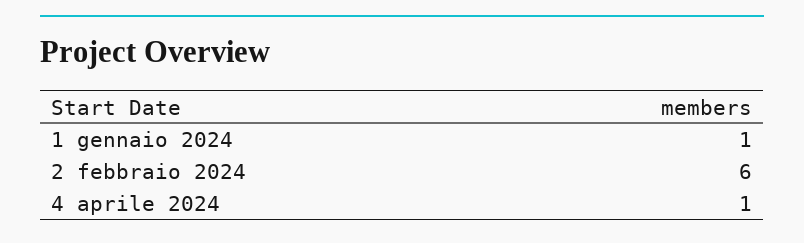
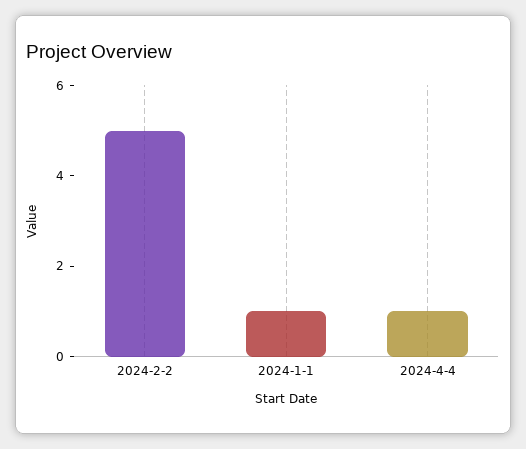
2 febbraio 2024: 6 -> 5

